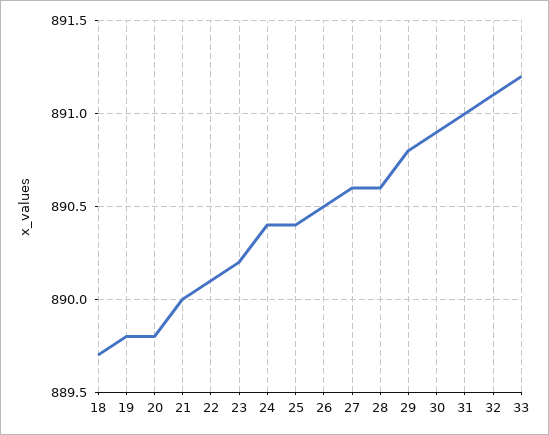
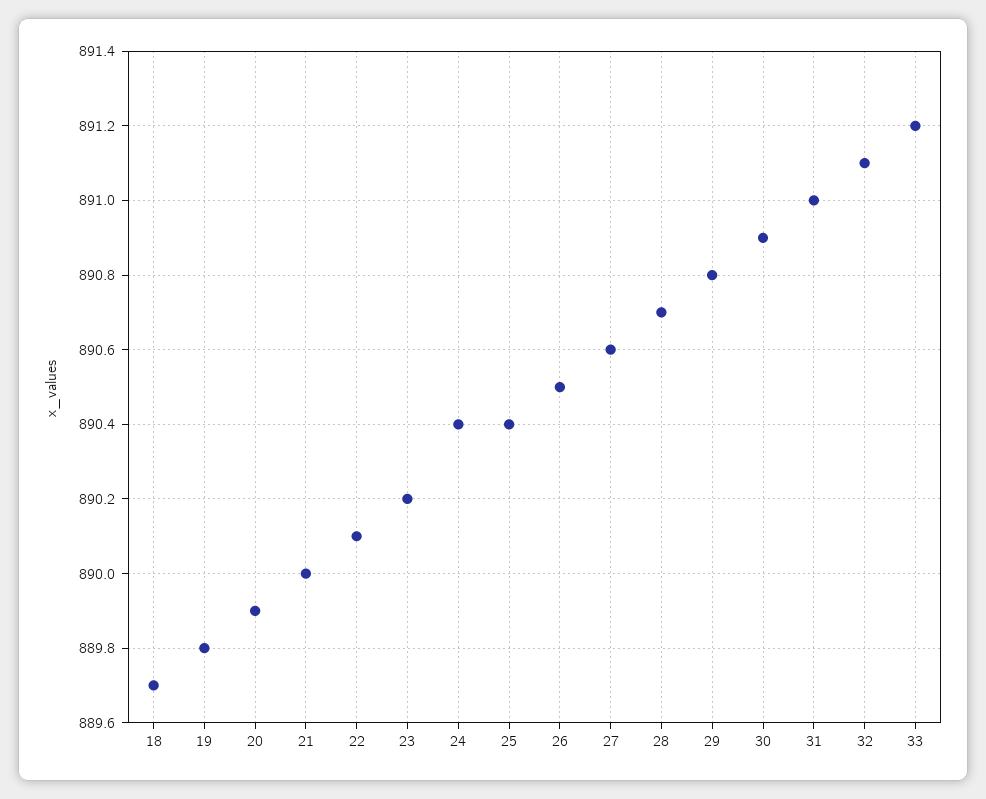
20: 889.8 -> 889.9
28: 890.6 -> 890.7

